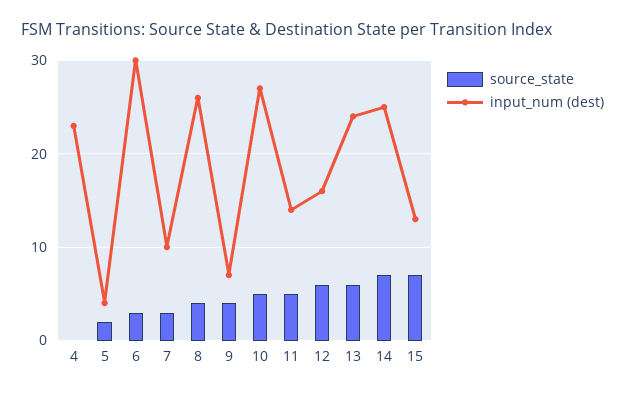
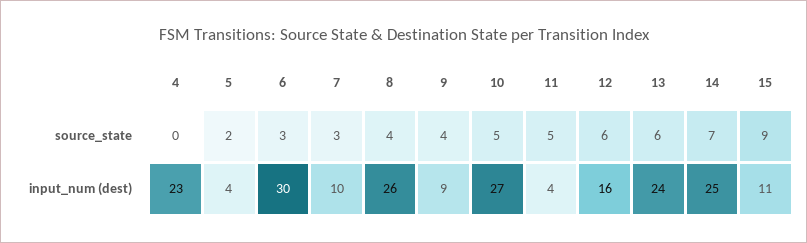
input_num (dest), 9: 7 -> 9
input_num (dest), 11: 14 -> 4
source_state, 15: 7 -> 9
input_num (dest), 15: 13 -> 11

